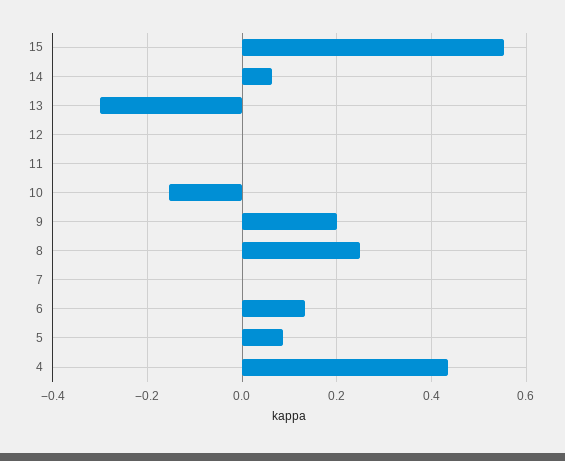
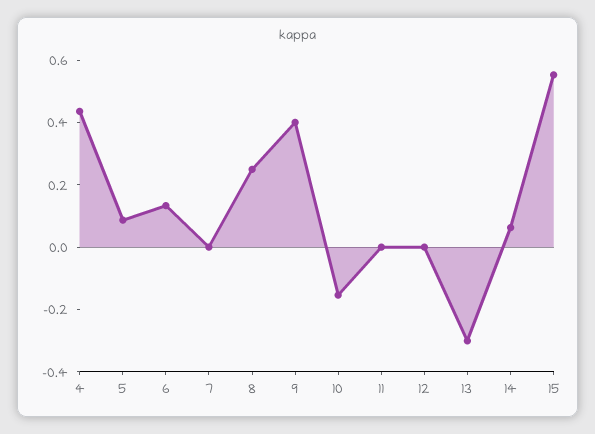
9: 0.2 -> 0.4

